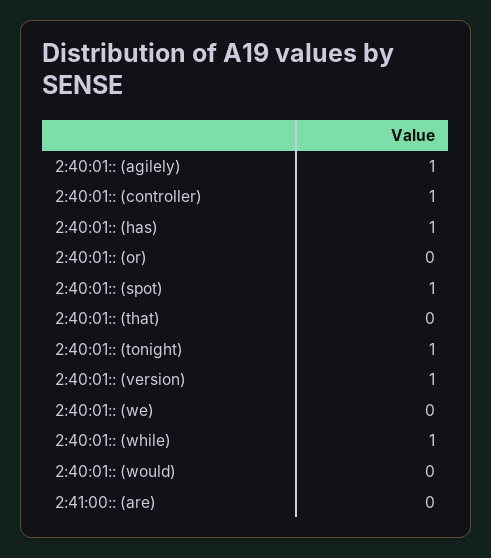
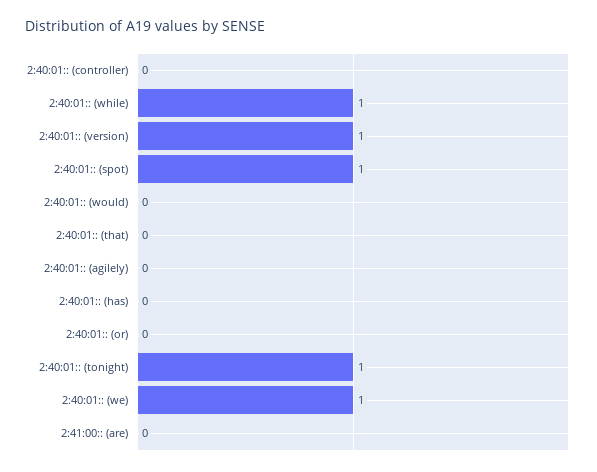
2:40:01:: (agilely): 1 -> 0
2:40:01:: (controller): 1 -> 0
2:40:01:: (has): 1 -> 0
2:40:01:: (we): 0 -> 1

